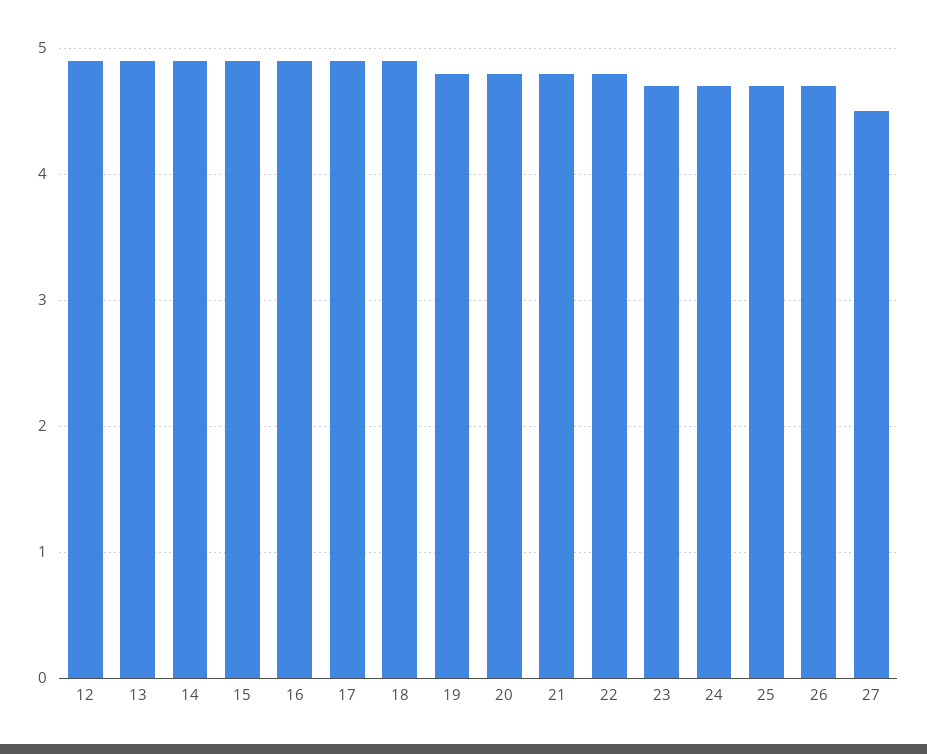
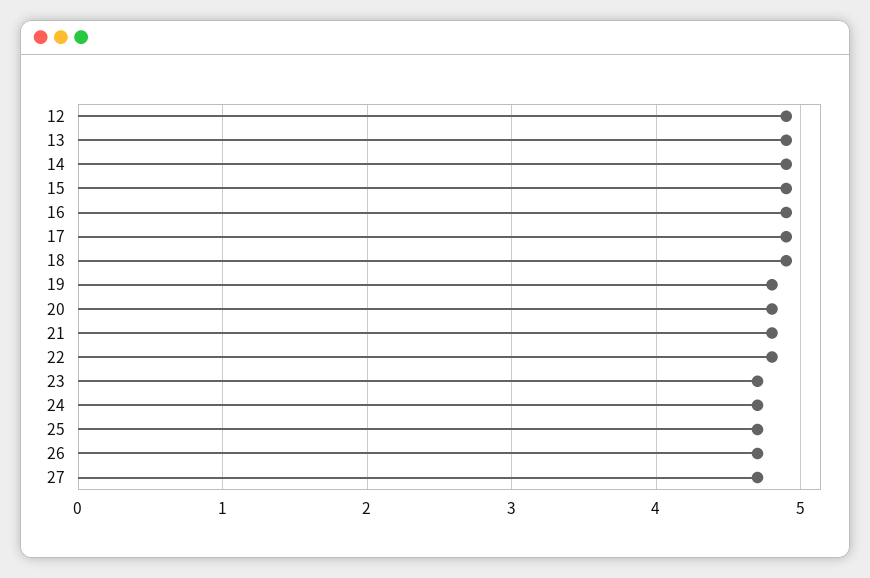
27: 4.5 -> 4.7

